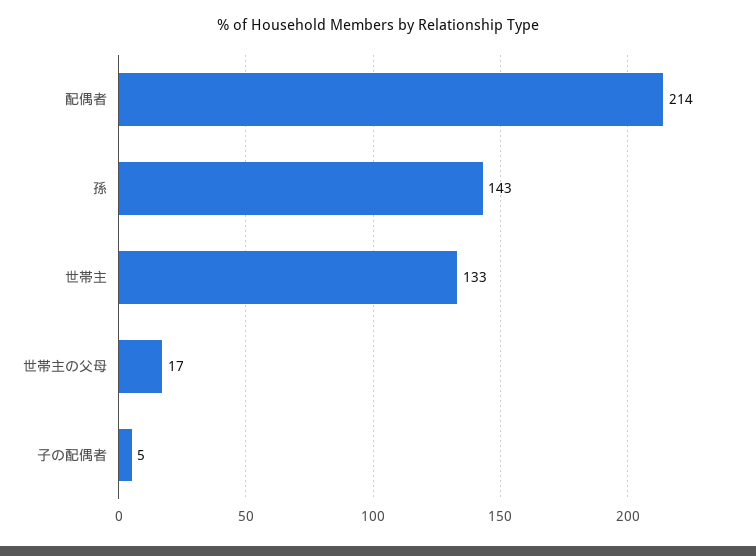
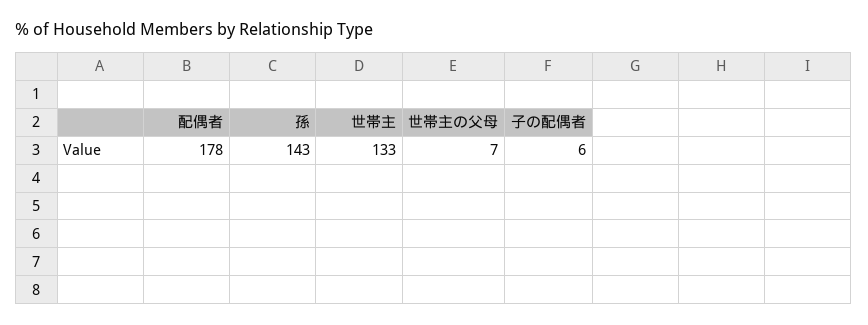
配偶者: 214 -> 178
世帯主の父母: 17 -> 7
子の配偶者: 5 -> 6

